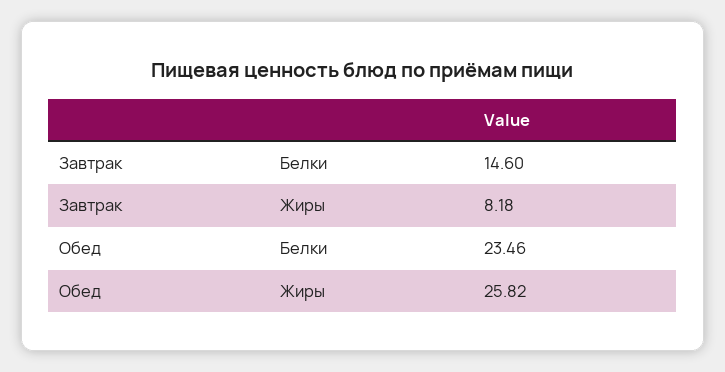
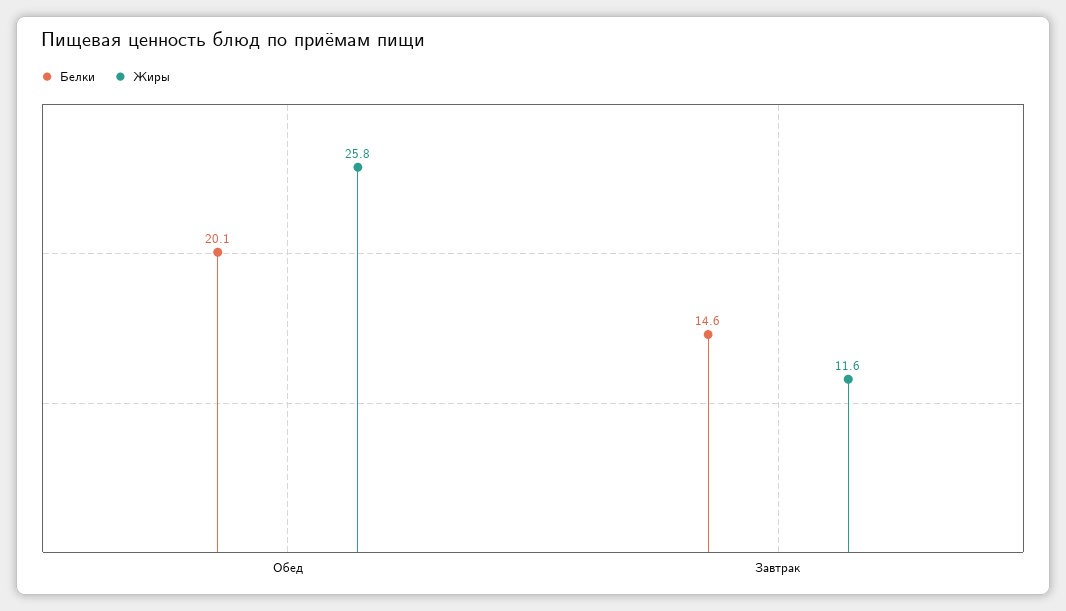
Жиры, Завтрак: 8.18 -> 11.6
Белки, Обед: 23.46 -> 20.1

